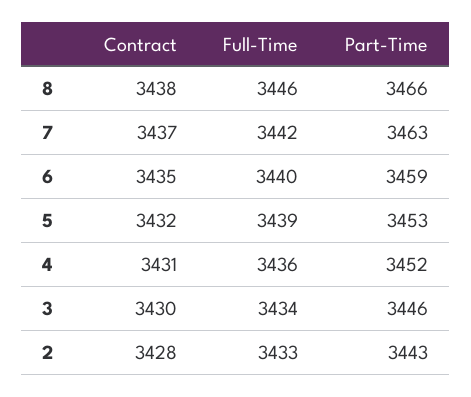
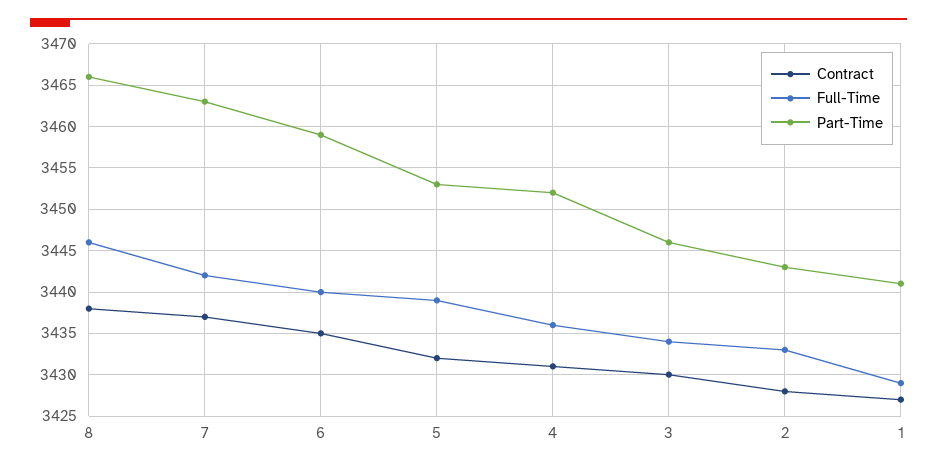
Contract, 1: none -> 3427
Full-Time, 1: none -> 3429
Part-Time, 1: none -> 3441

